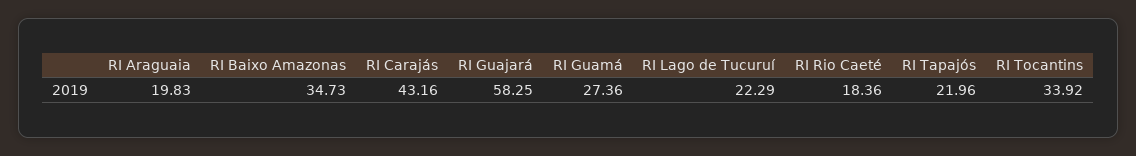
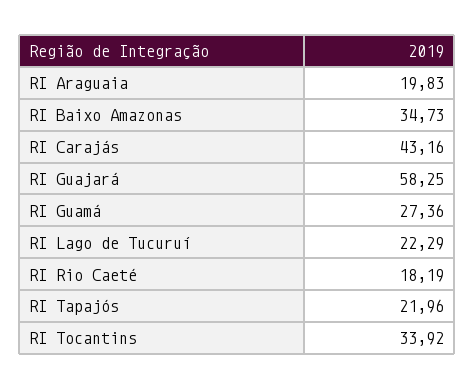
RI Rio Caeté: 18.36 -> 18.19

